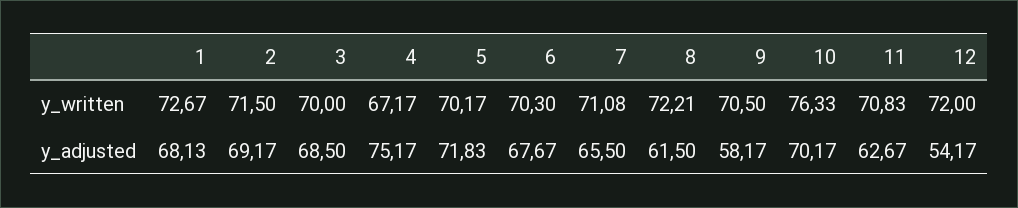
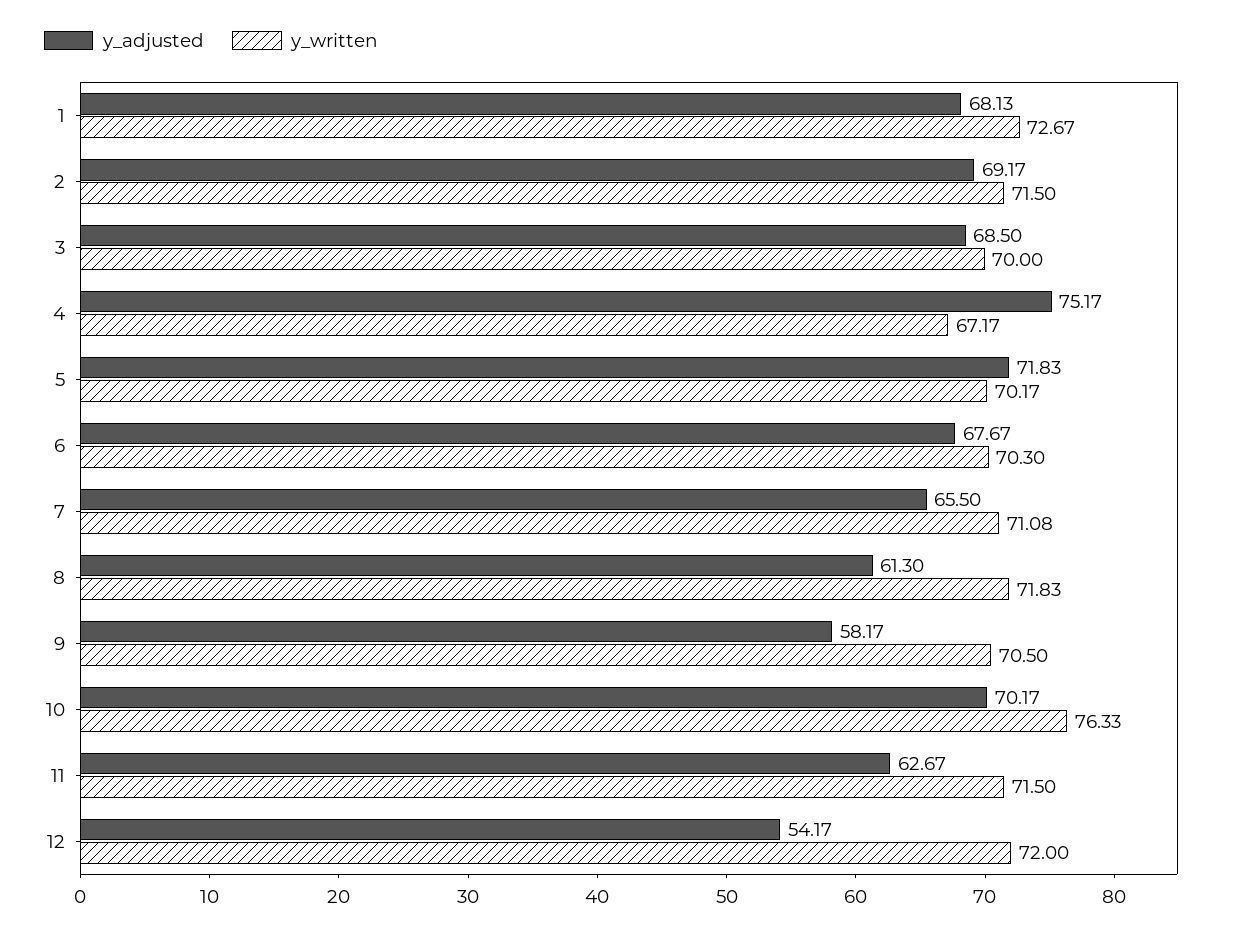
y_written, 8: 72.21 -> 71.83
y_written, 11: 70.83 -> 71.5
y_adjusted, 8: 61.5 -> 61.3

